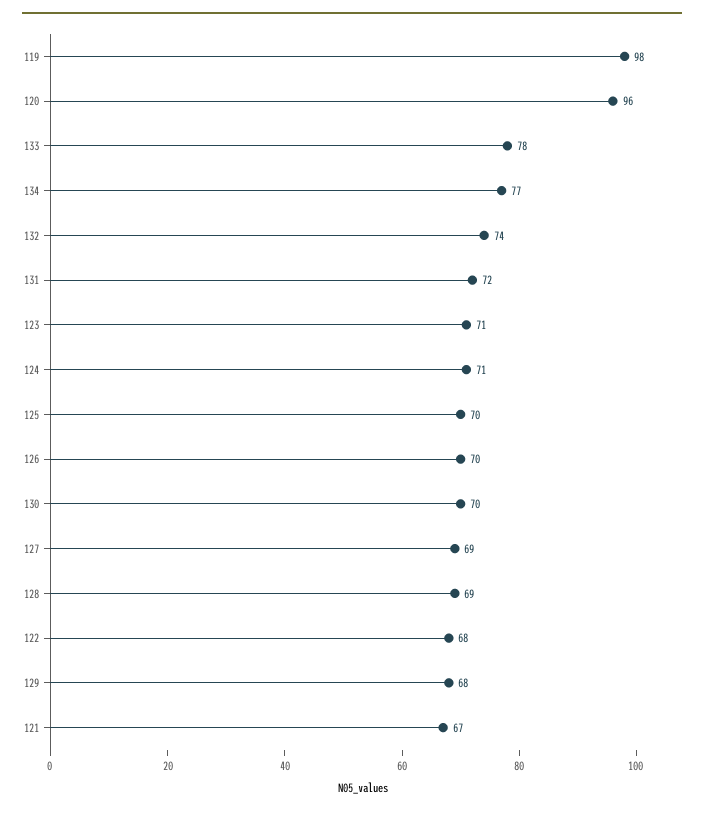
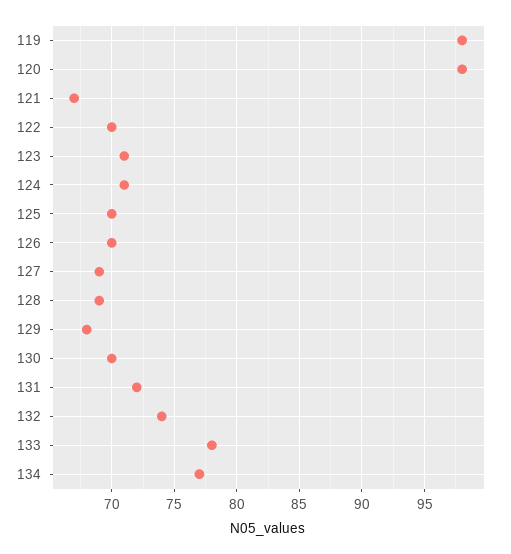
120: 96 -> 98
122: 68 -> 70

